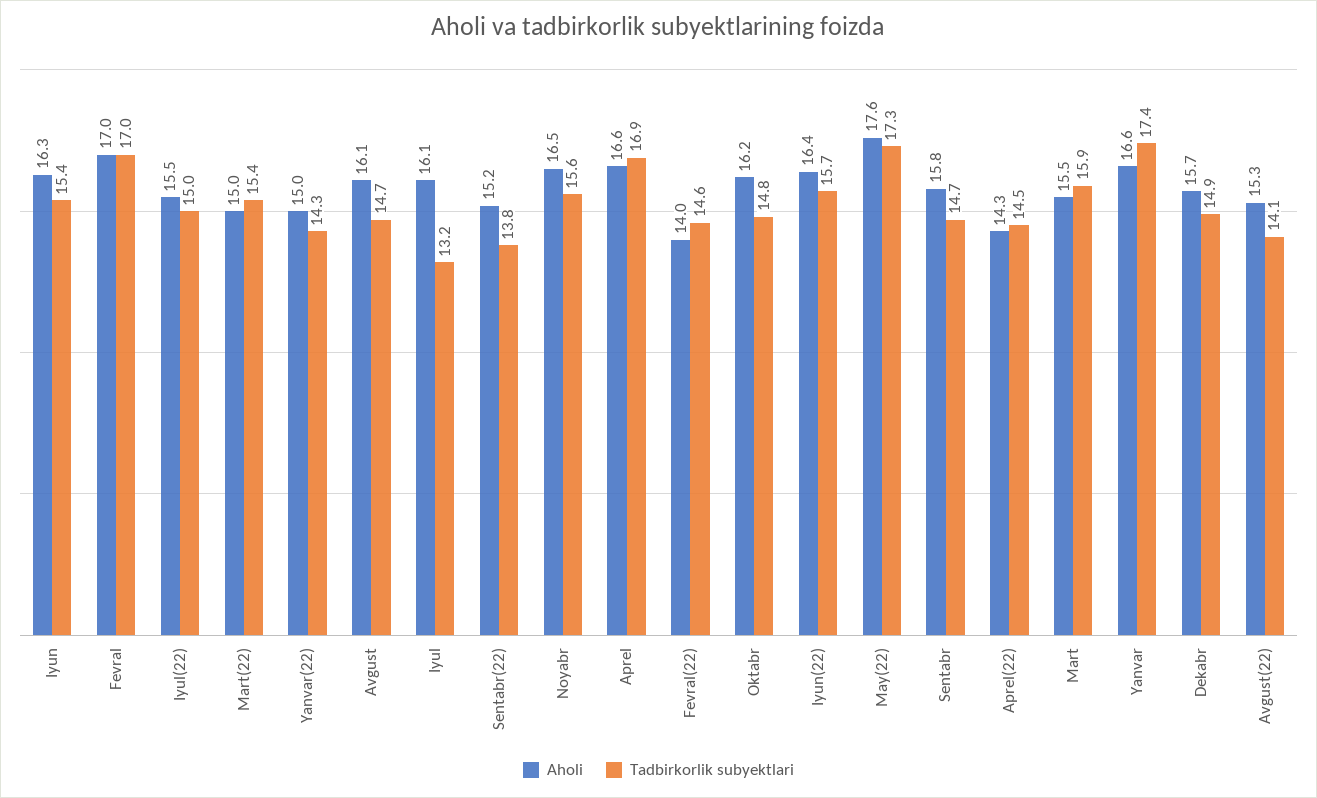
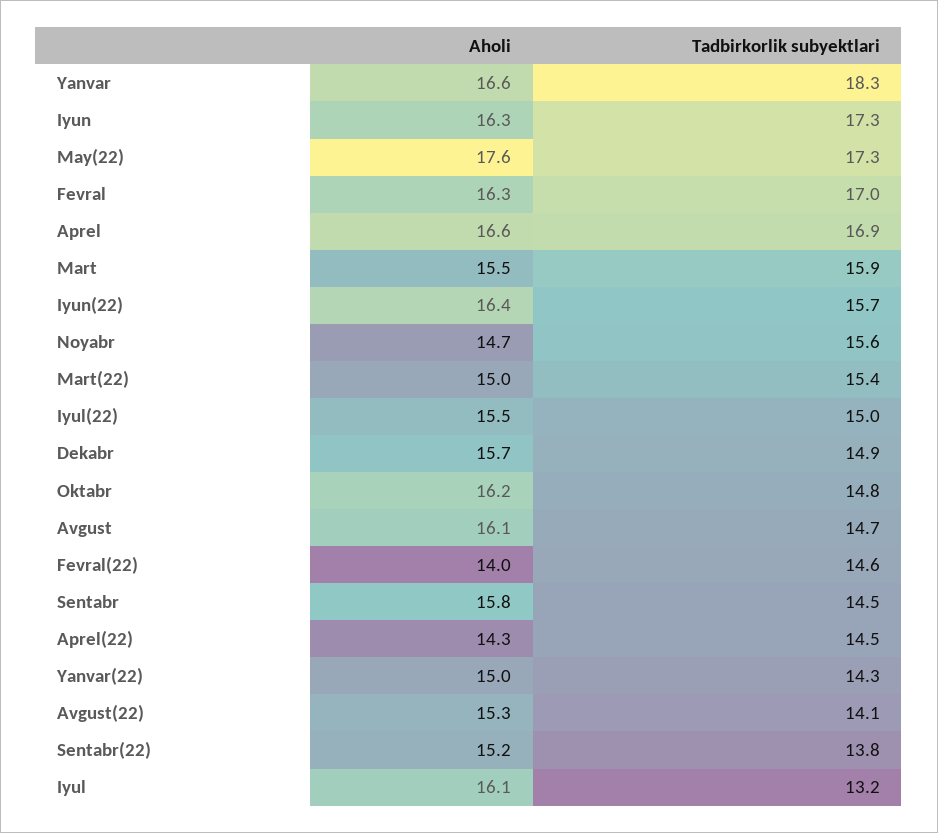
Tadbirkorlik subyektlari, Iyun: 15.4 -> 17.3
Aholi, Fevral: 17 -> 16.3
Aholi, Noyabr: 16.5 -> 14.7
Tadbirkorlik subyektlari, Sentabr: 14.7 -> 14.5
Tadbirkorlik subyektlari, Yanvar: 17.4 -> 18.3

